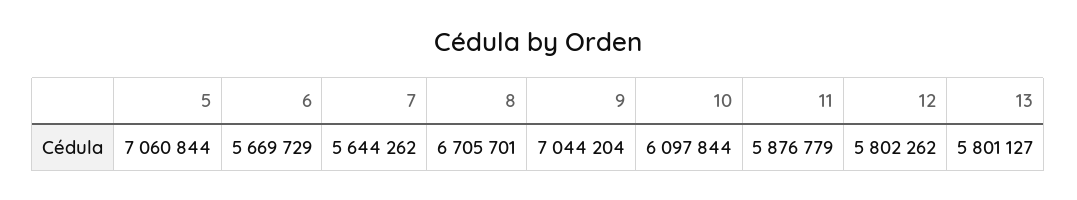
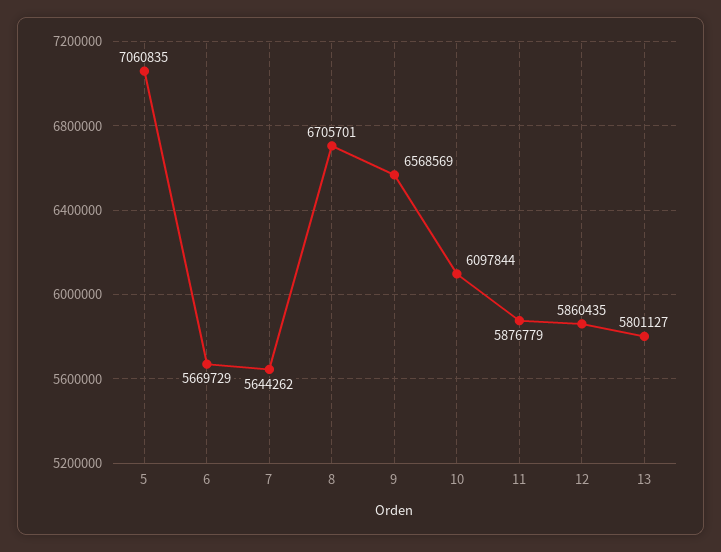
5: 7060844 -> 7060835
9: 7044204 -> 6568569
12: 5802262 -> 5860435

